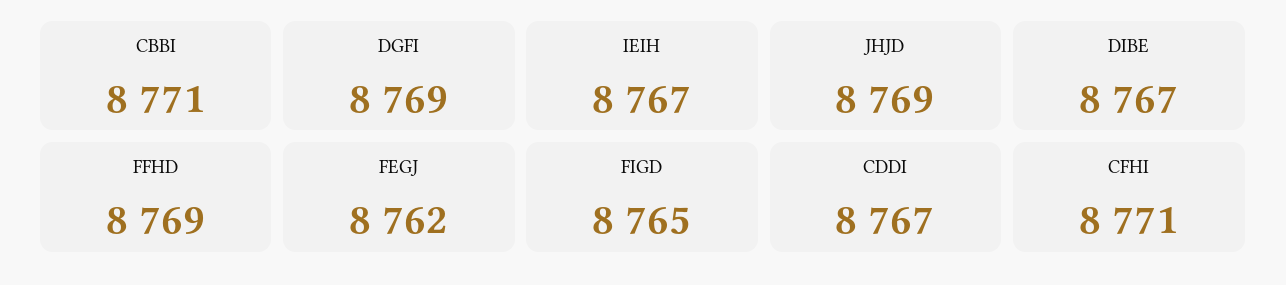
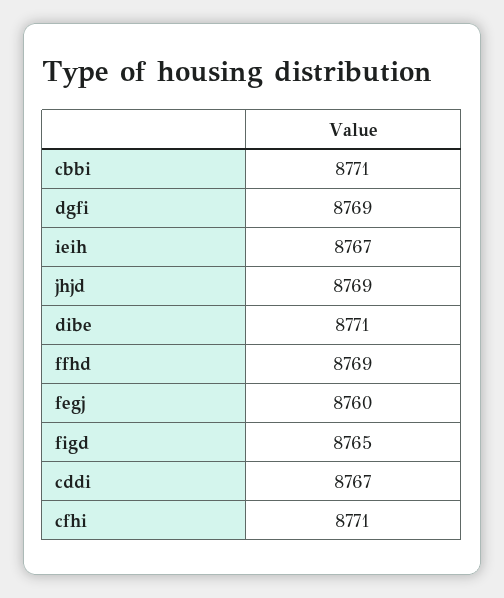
DIBE: 8767 -> 8771
FEGJ: 8762 -> 8760

